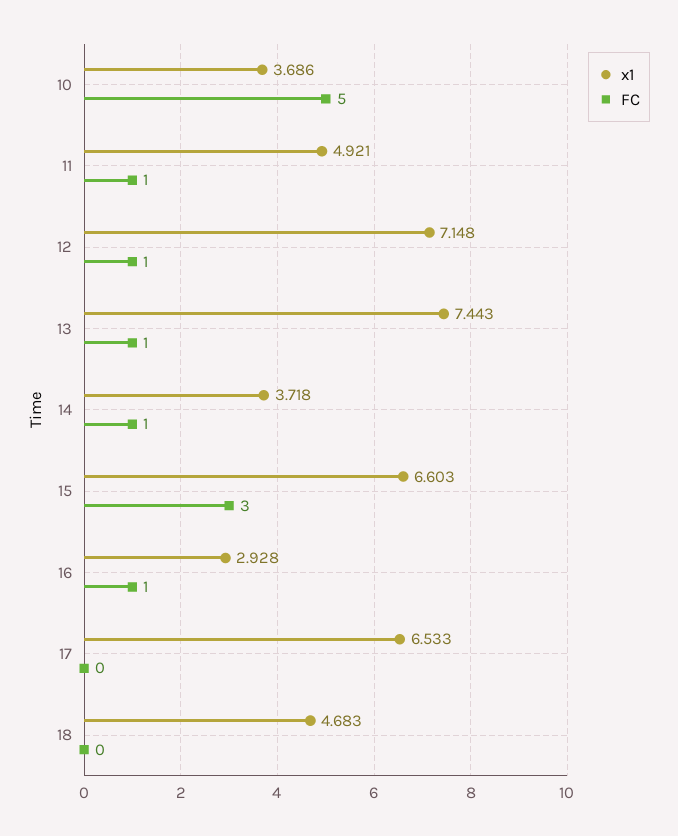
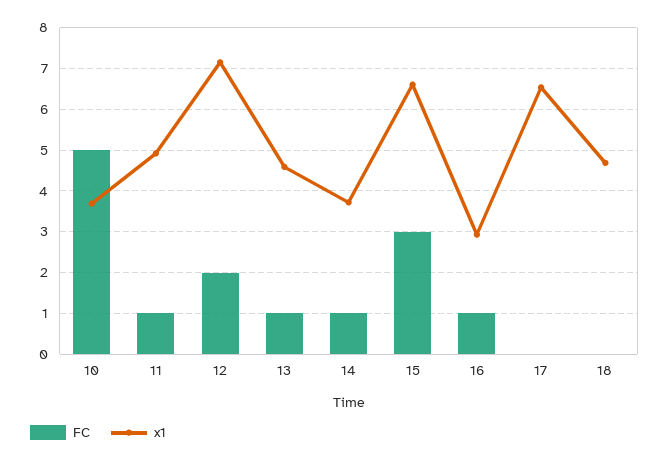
FC, 12: 1 -> 2
x1, 13: 7.443 -> 4.6

